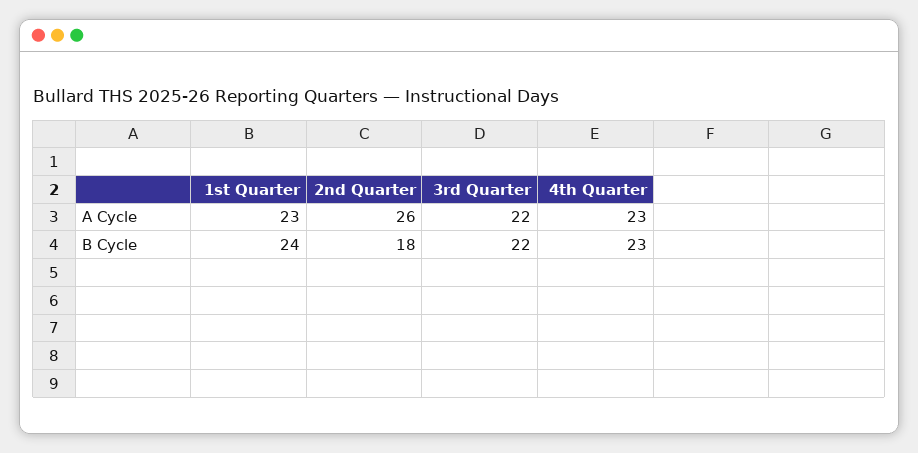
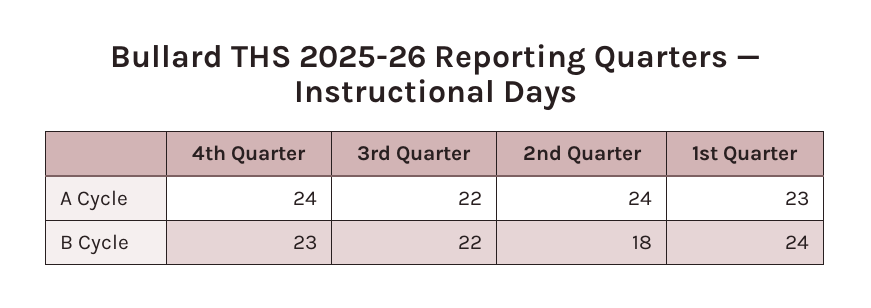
2nd Quarter, A Cycle: 26 -> 24
4th Quarter, A Cycle: 23 -> 24

